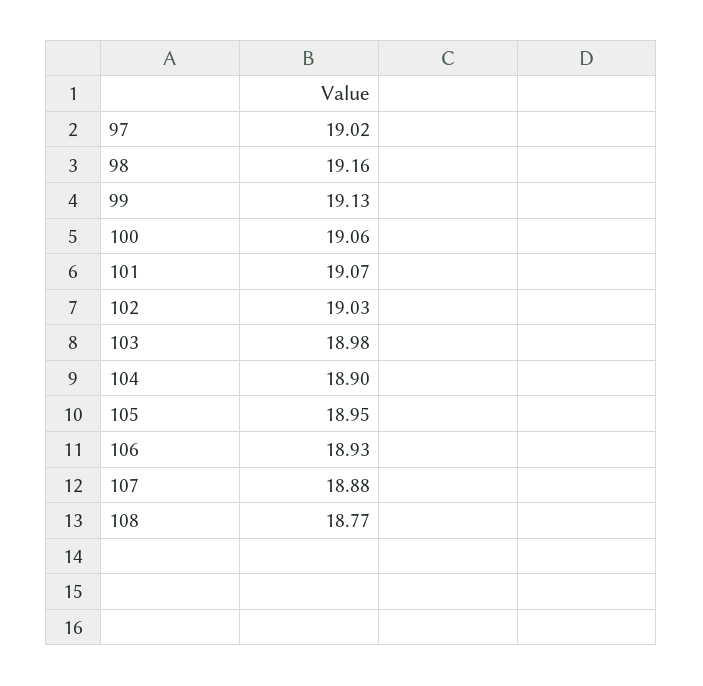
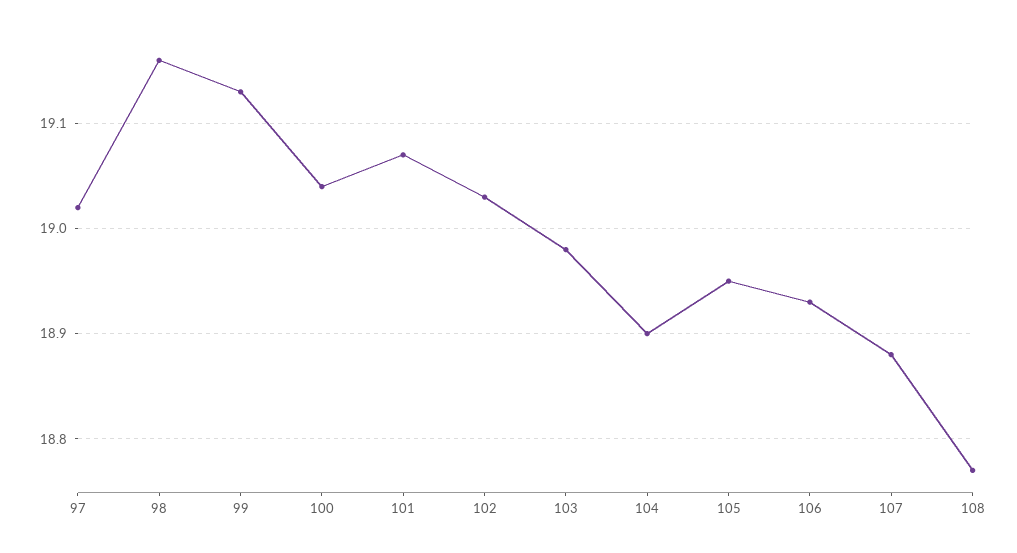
100: 19.06 -> 19.04

